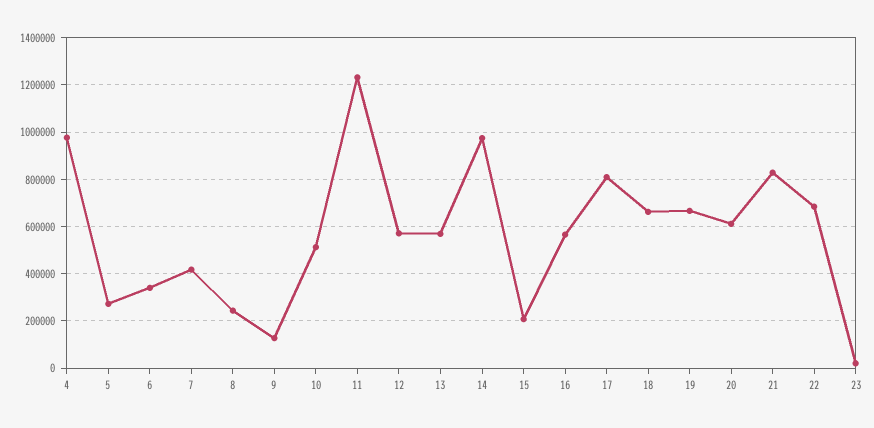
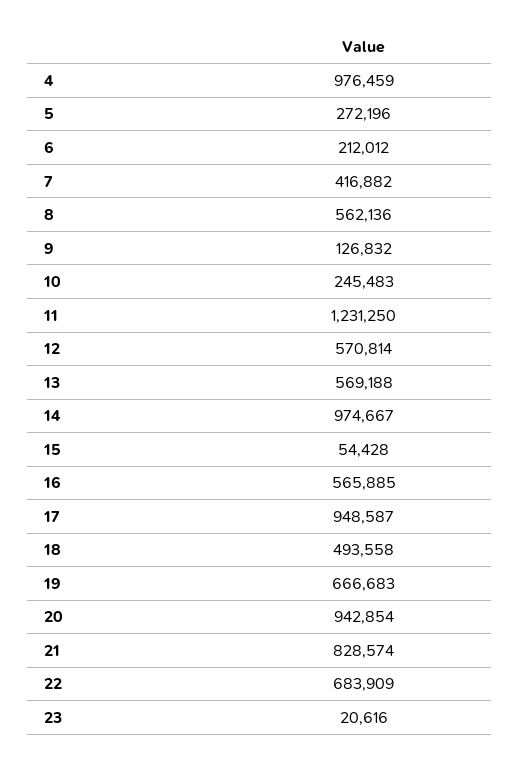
6: 350000 -> 212012
8: 250000 -> 562136
10: 500000 -> 245483
15: 200000 -> 54428
17: 800000 -> 948587
18: 650000 -> 493558
20: 600000 -> 942854

